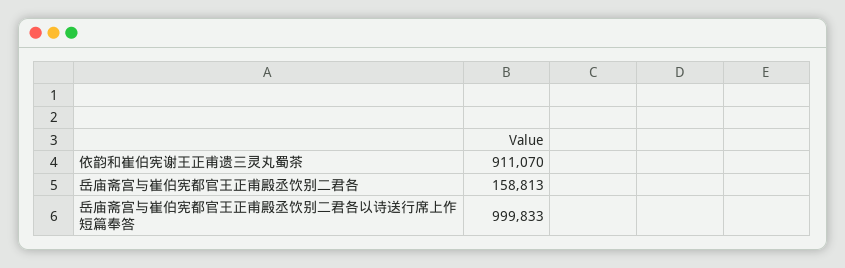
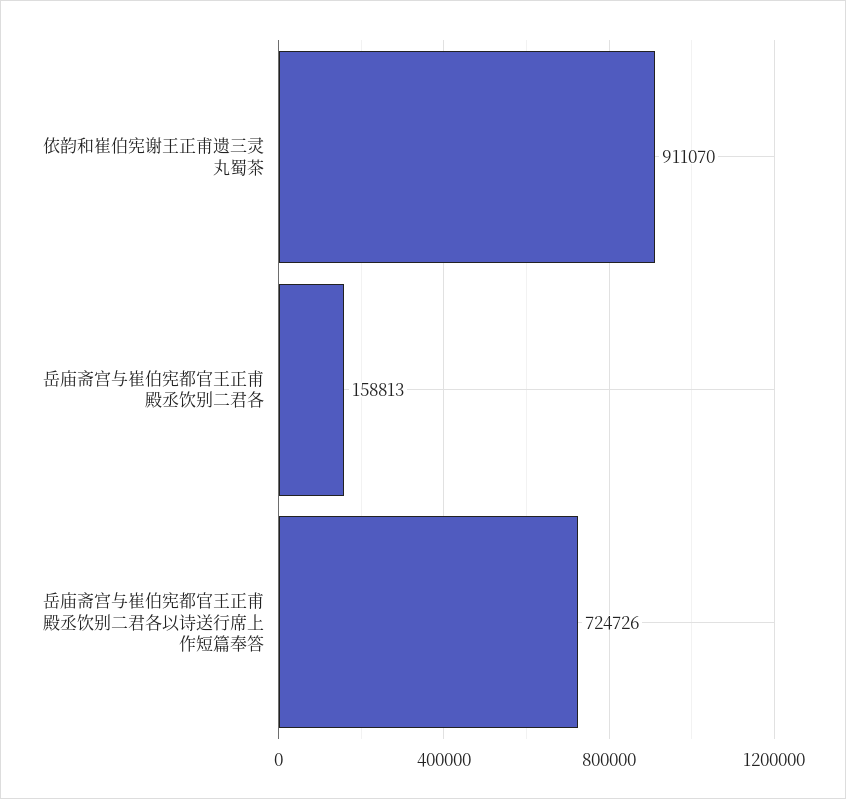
岳庙斋宫与崔伯宪都官王正甫殿丞饮别二君各以诗送行席上作短篇奉答: 999833 -> 724726

